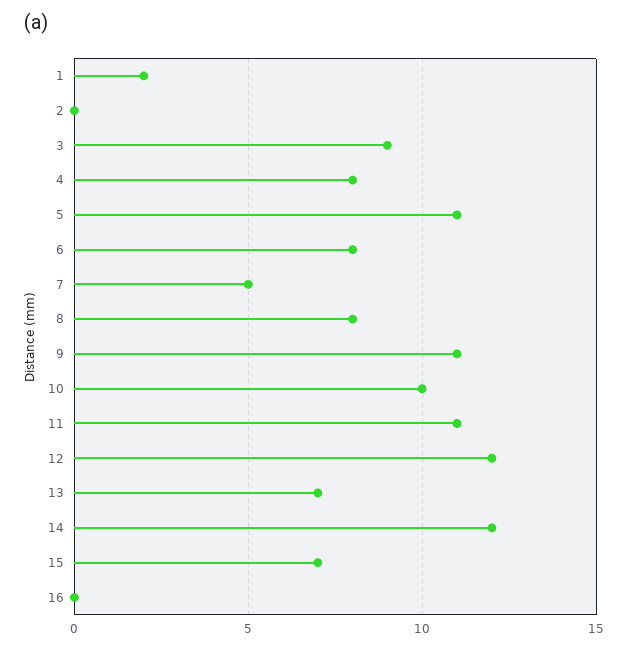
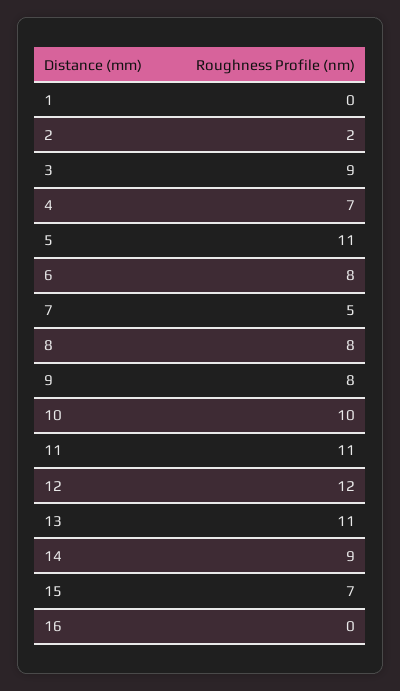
1: 2 -> 0
2: 0 -> 2
4: 8 -> 7
9: 11 -> 8
13: 7 -> 11
14: 12 -> 9

